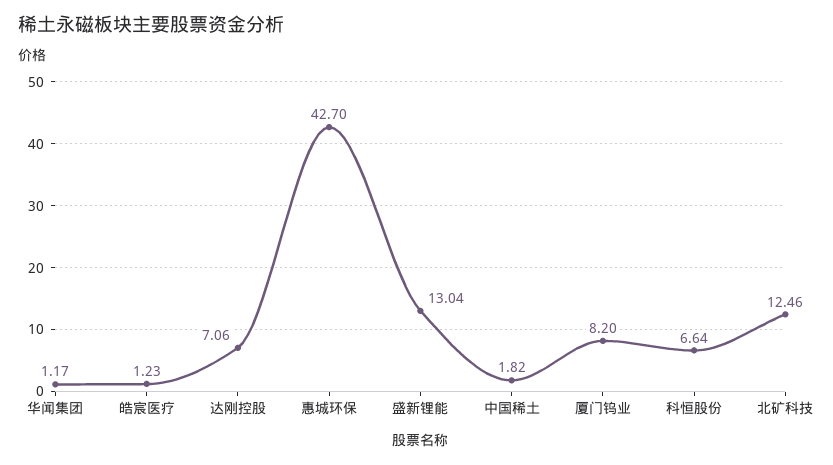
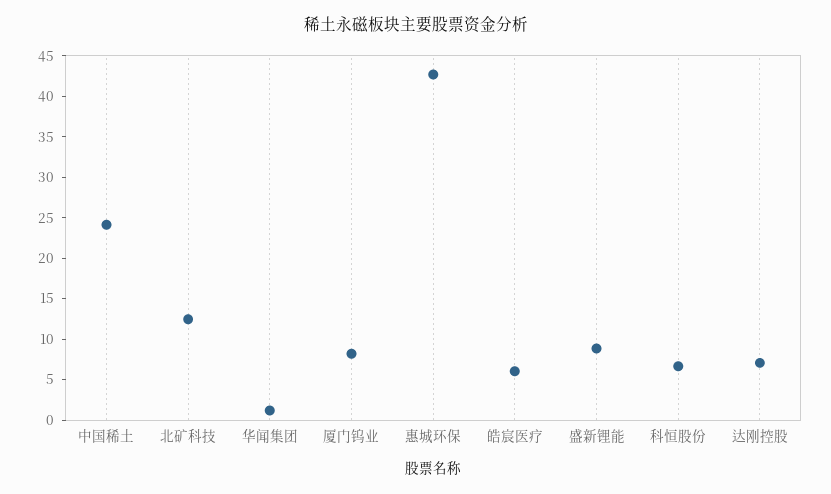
皓宸医疗: 1.23 -> 6
盛新锂能: 13.04 -> 9
中国稀土: 1.82 -> 24

